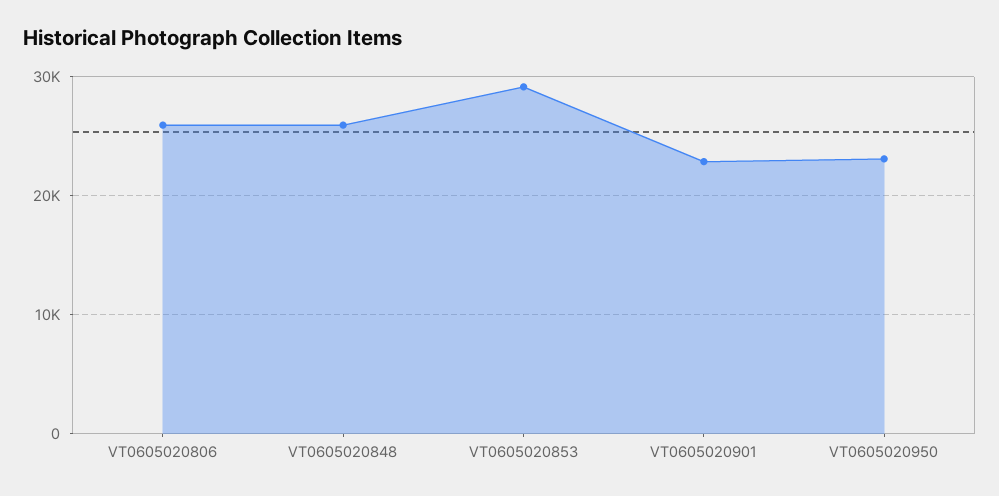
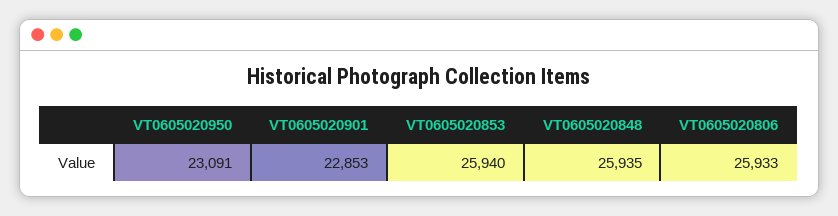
VT0605020853: 29000 -> 25940

